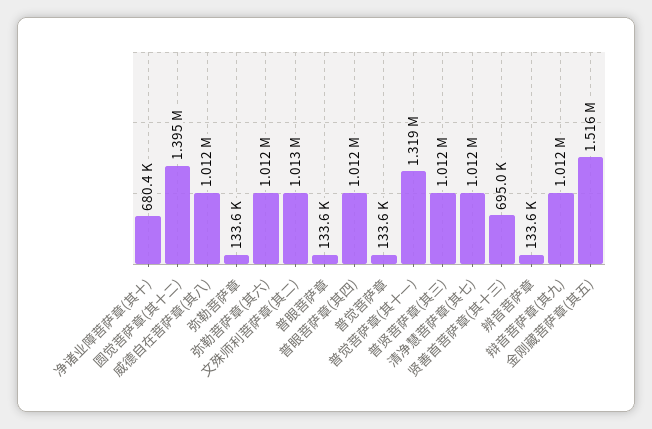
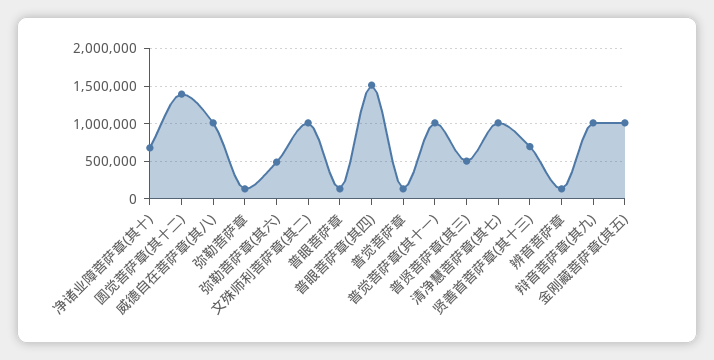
弥勒菩萨章(其六): 1012000 -> 500000
普眼菩萨章(其四): 1012000 -> 1500000
普觉菩萨章(其十一): 1319000 -> 1000000
普贤菩萨章(其三): 1012000 -> 500000
金刚藏菩萨章(其五): 1516000 -> 1000000

